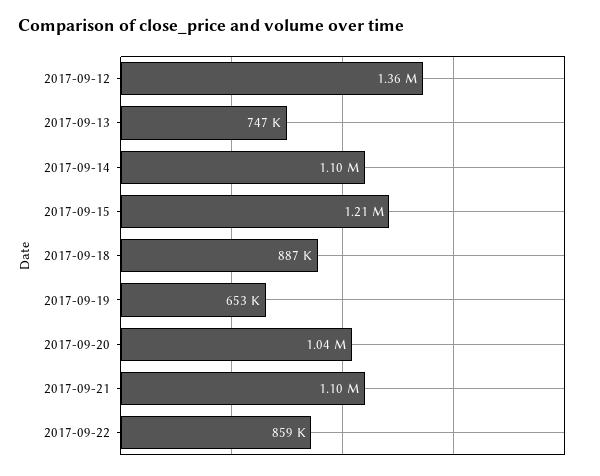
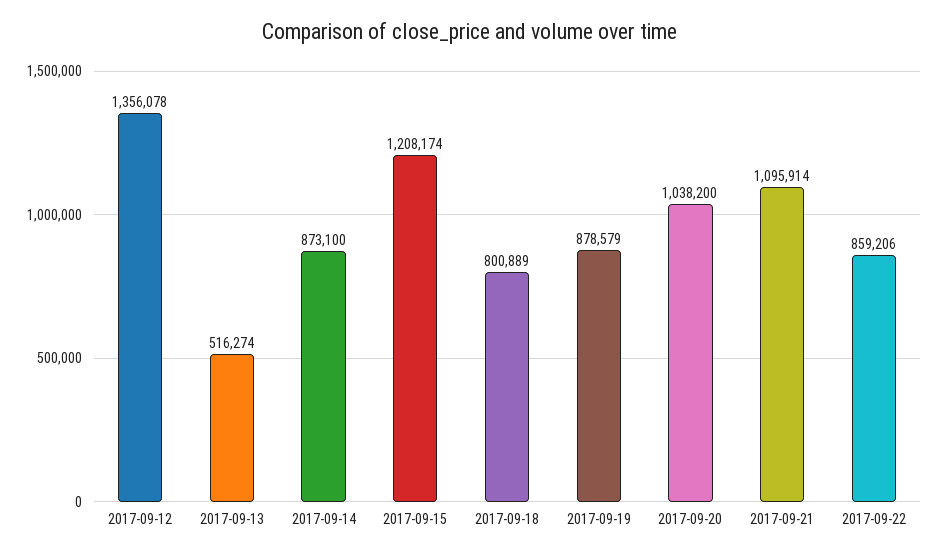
2017-09-13: 747000 -> 516274
2017-09-14: 1100000 -> 873100
2017-09-18: 887000 -> 800889
2017-09-19: 653000 -> 878579

